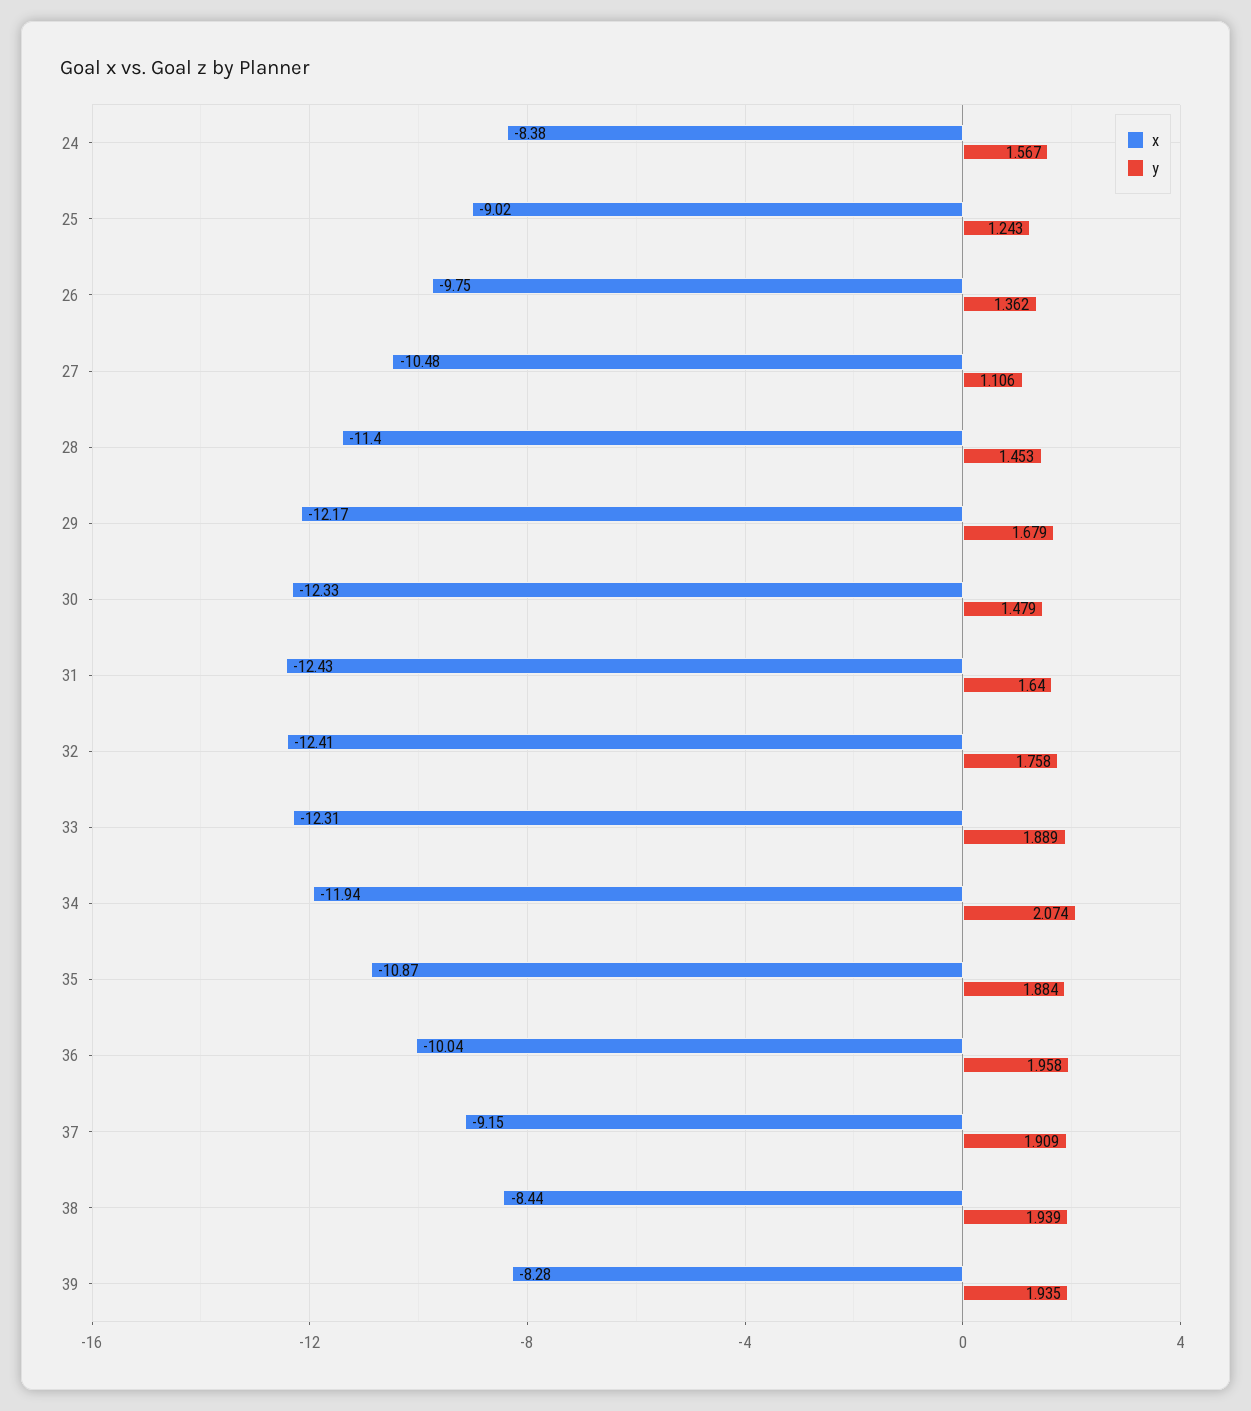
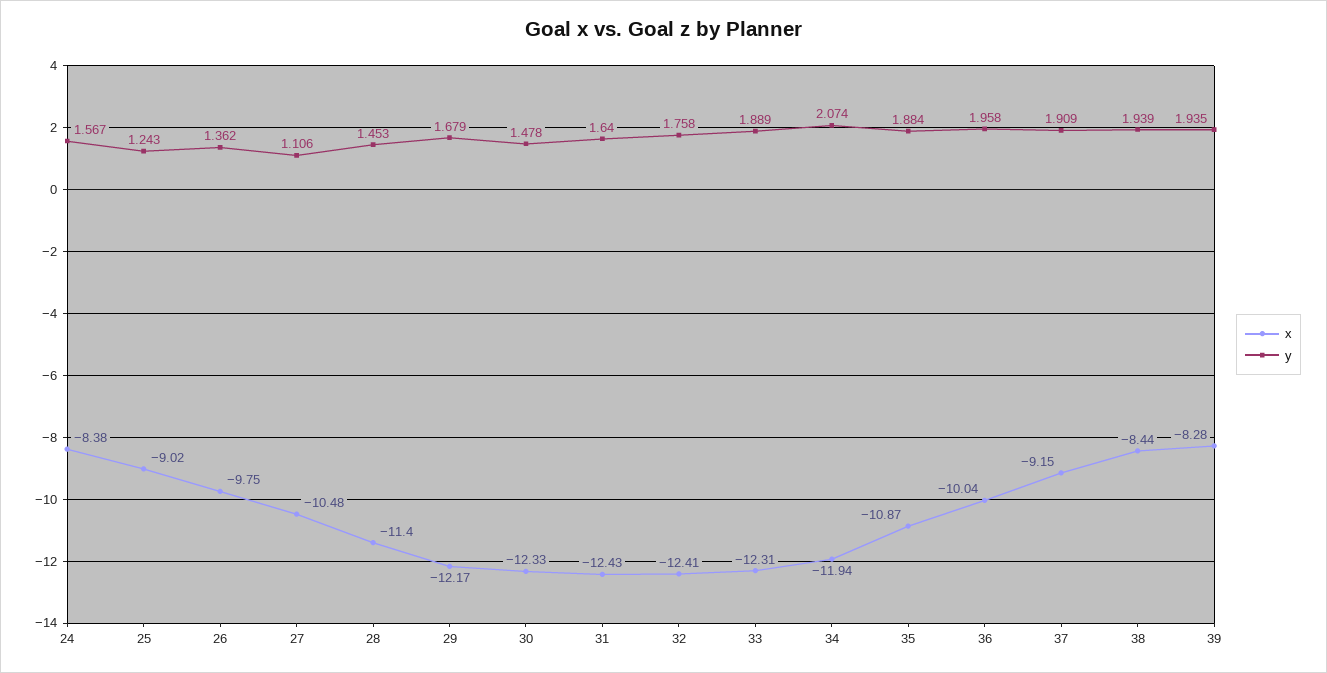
y, 30: 1.479 -> 1.478

